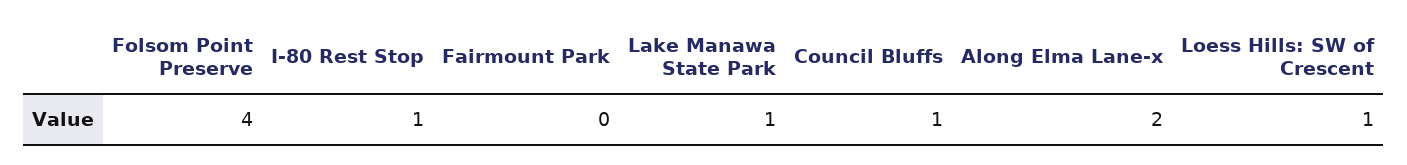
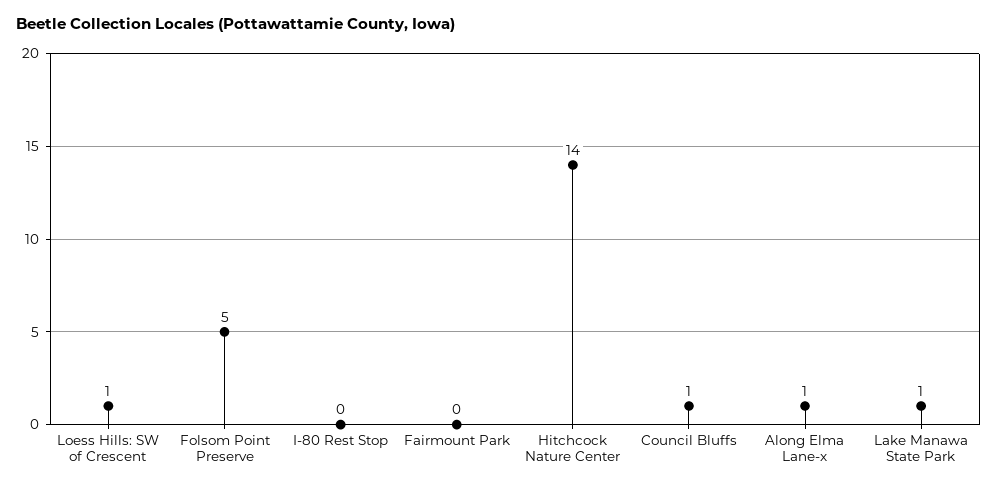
Folsom Point Preserve: 4 -> 5
I-80 Rest Stop: 1 -> 0
Along Elma Lane-x: 2 -> 1
Hitchcock Nature Center: none -> 14

